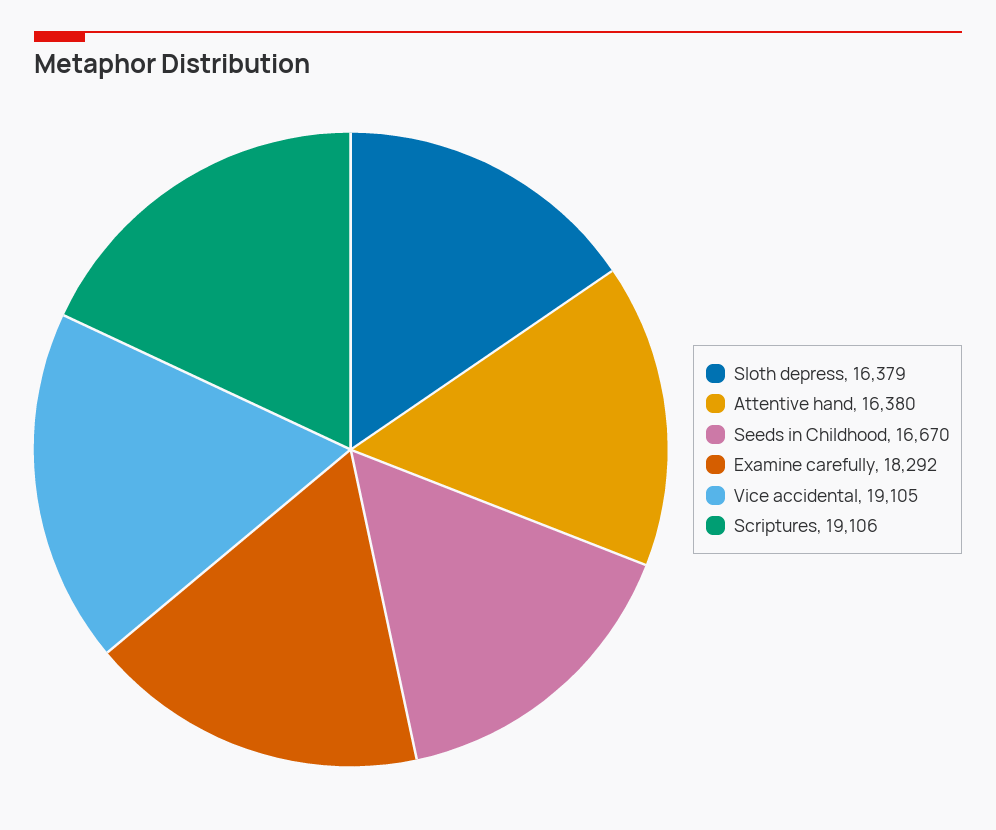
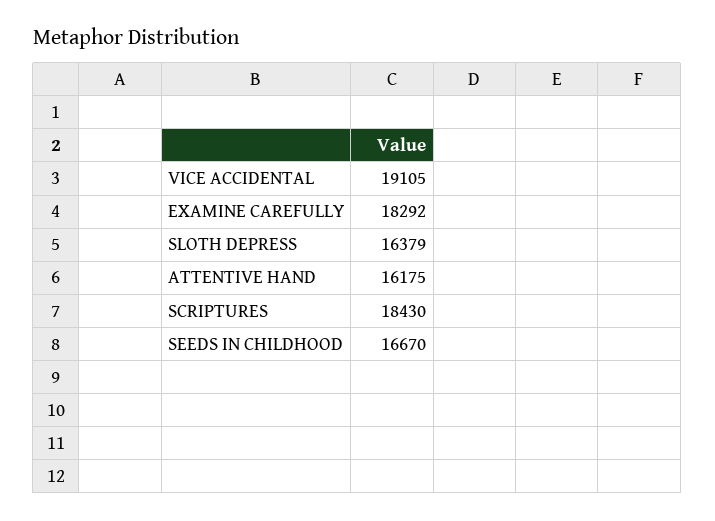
Attentive hand: 16380 -> 16175
Scriptures: 19106 -> 18430

